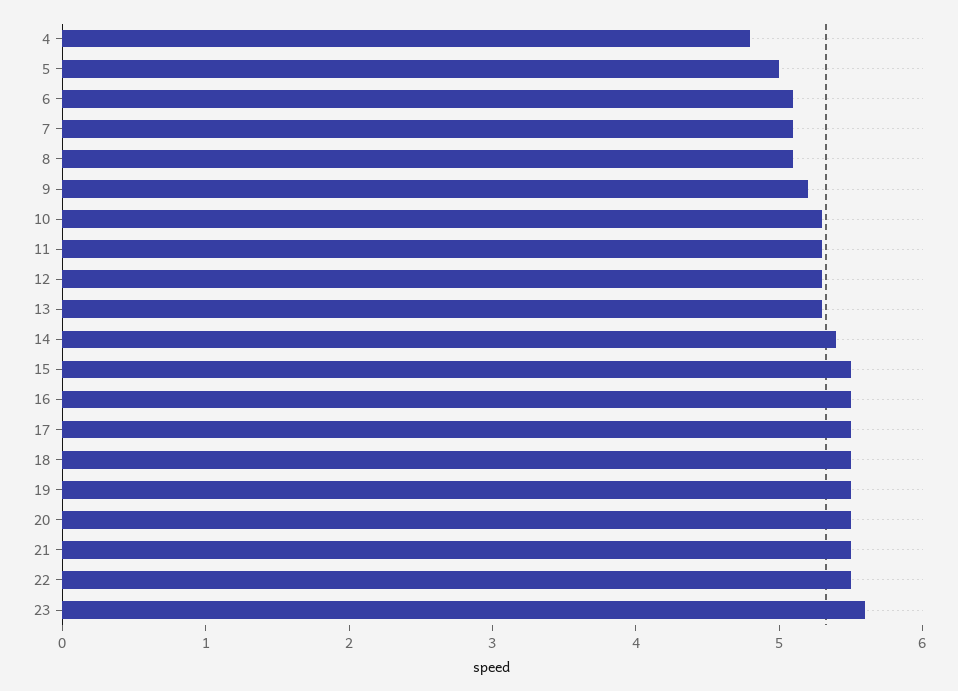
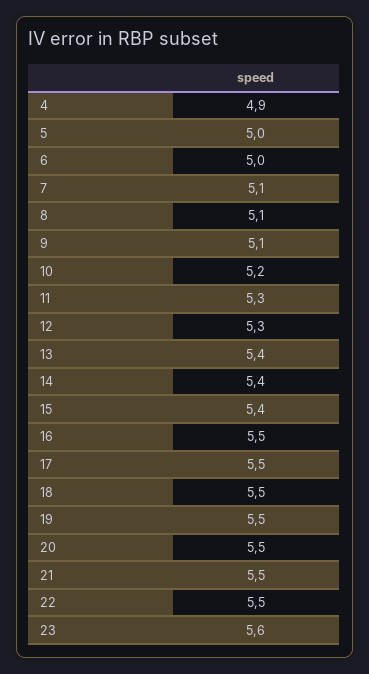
4: 4.8 -> 4.9
6: 5.1 -> 5
9: 5.2 -> 5.1
10: 5.3 -> 5.2
13: 5.3 -> 5.4
15: 5.5 -> 5.4

